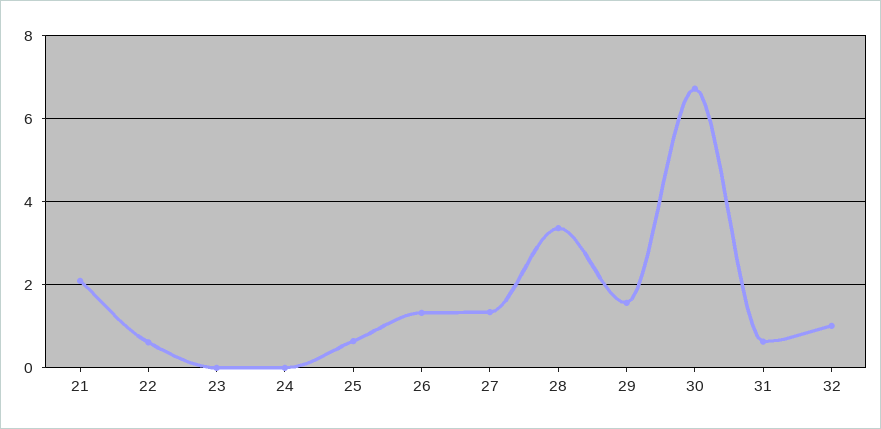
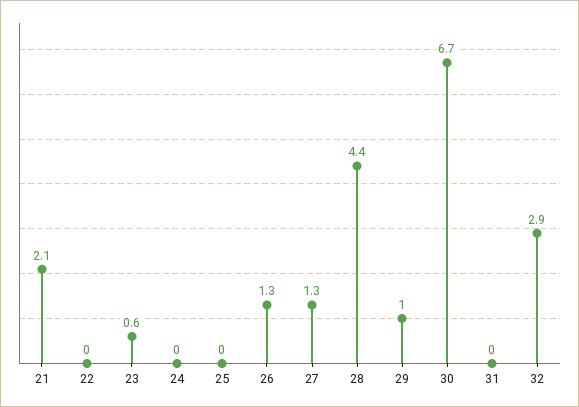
22: 0.6 -> 0
23: 0 -> 0.6
25: 0.6 -> 0
28: 3.4 -> 4.4
29: 1.6 -> 1
31: 0.6 -> 0
32: 1 -> 2.9

